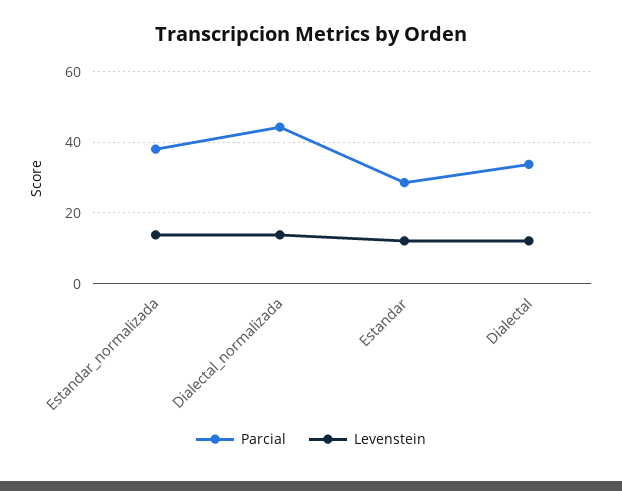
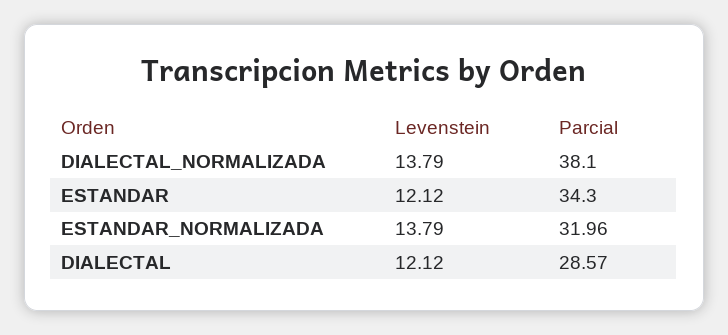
Parcial, Estandar_normalizada: 38 -> 31.96
Parcial, Dialectal_normalizada: 44 -> 38.1
Parcial, Estandar: 28 -> 34.3
Parcial, Dialectal: 34 -> 28.57

